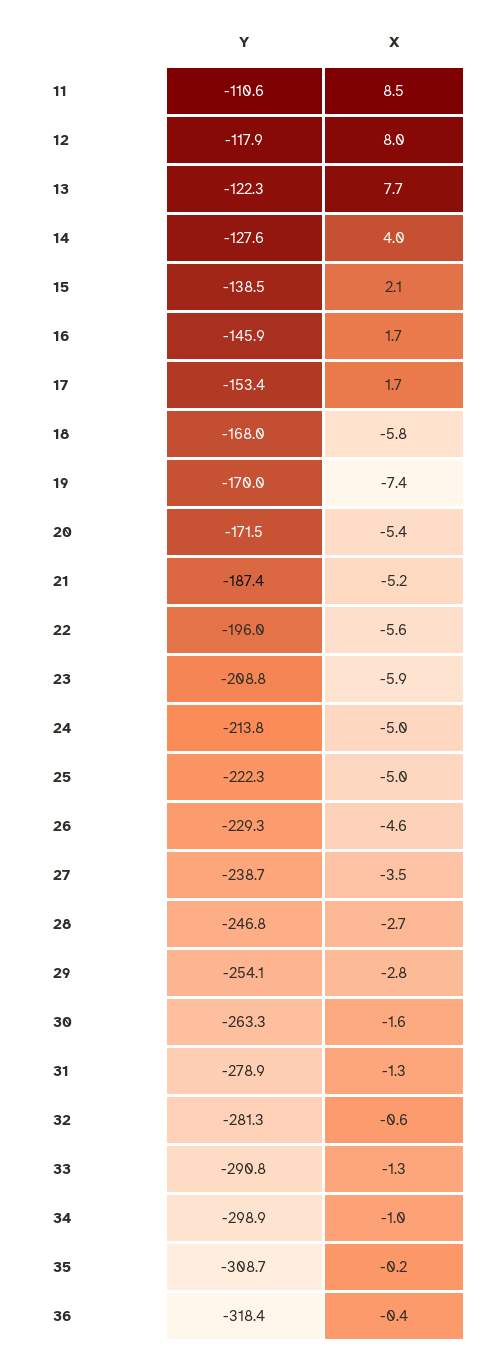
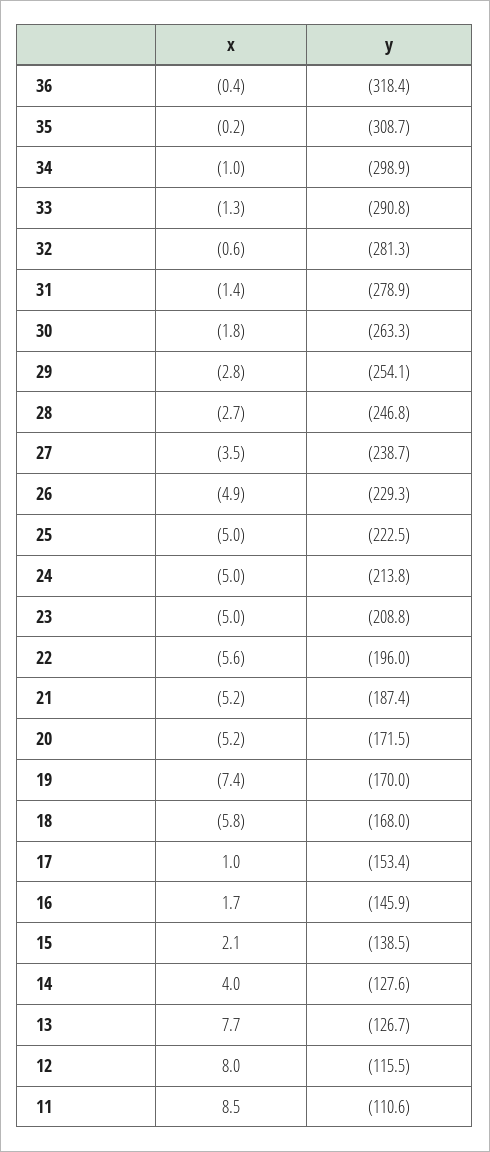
Y, 12: -117.9 -> -115.5
Y, 13: -122.3 -> -126.7
X, 17: 1.7 -> 1
X, 20: -5.4 -> -5.2
X, 23: -5.9 -> -5
Y, 25: -222.3 -> -222.5
X, 26: -4.6 -> -4.9
X, 30: -1.6 -> -1.8
X, 31: -1.3 -> -1.4

